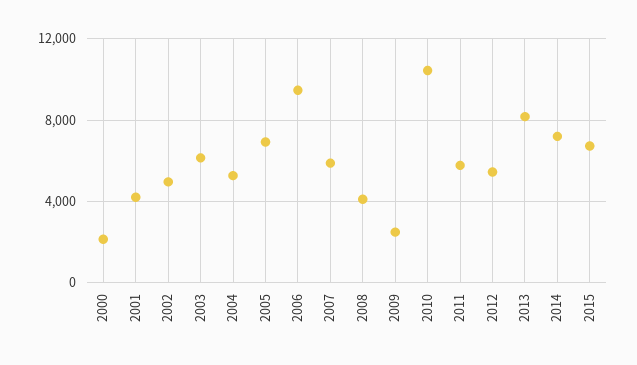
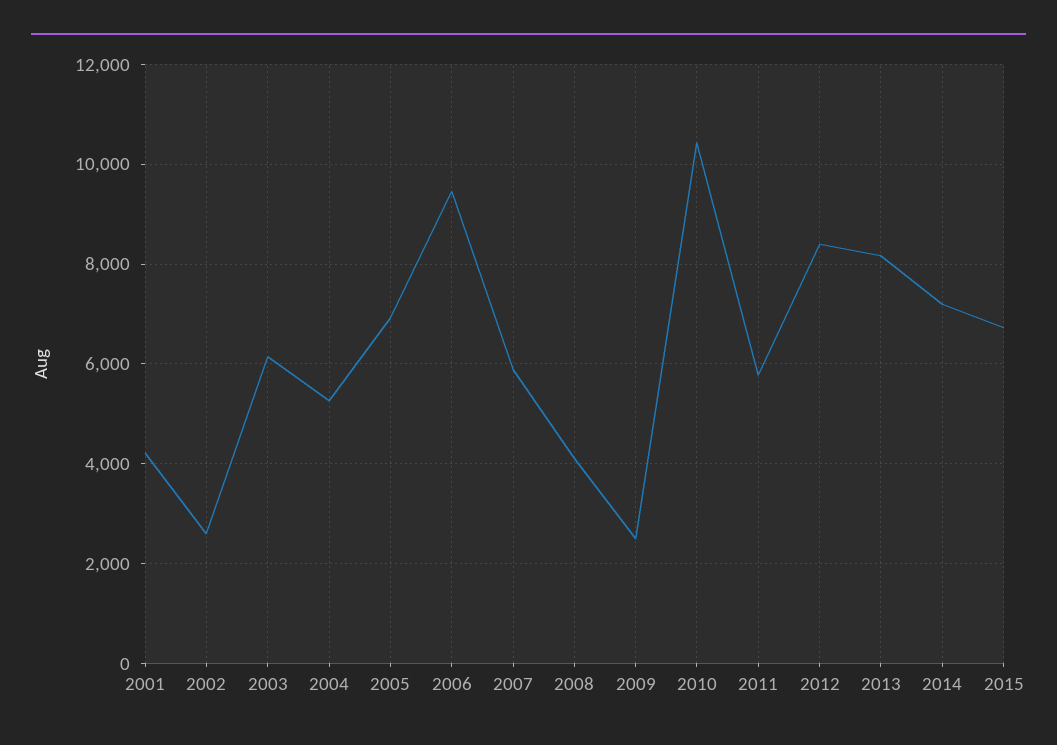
2000: 2000 -> none
2002: 5000 -> 2600
2012: 5500 -> 8400

